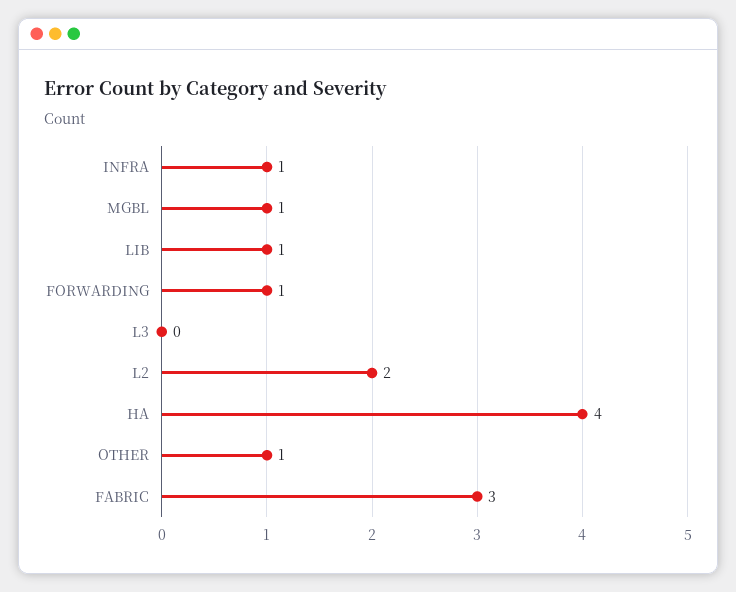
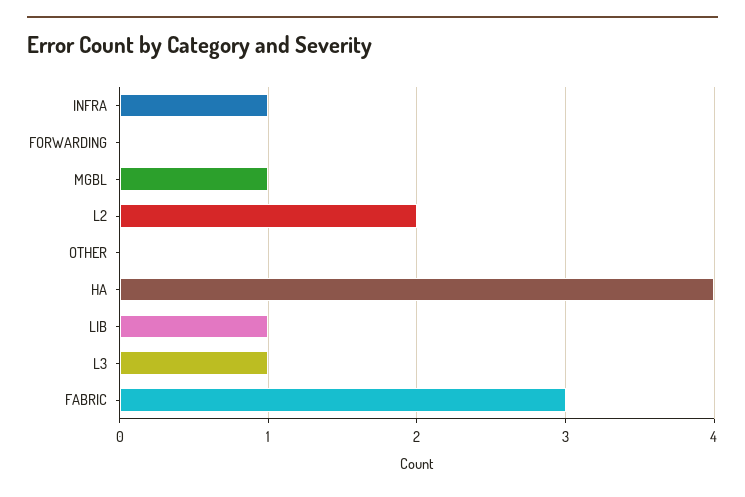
FORWARDING: 1 -> 0
L3: 0 -> 1
OTHER: 1 -> 0

